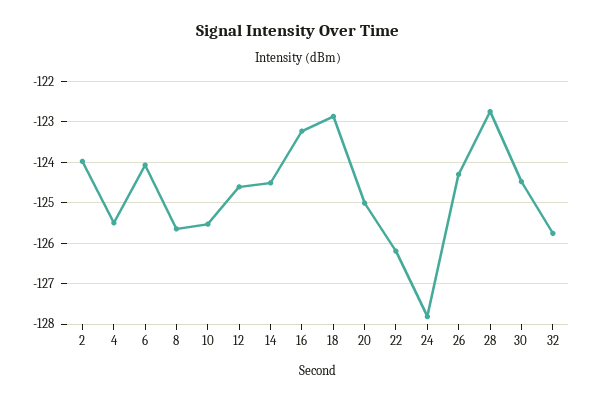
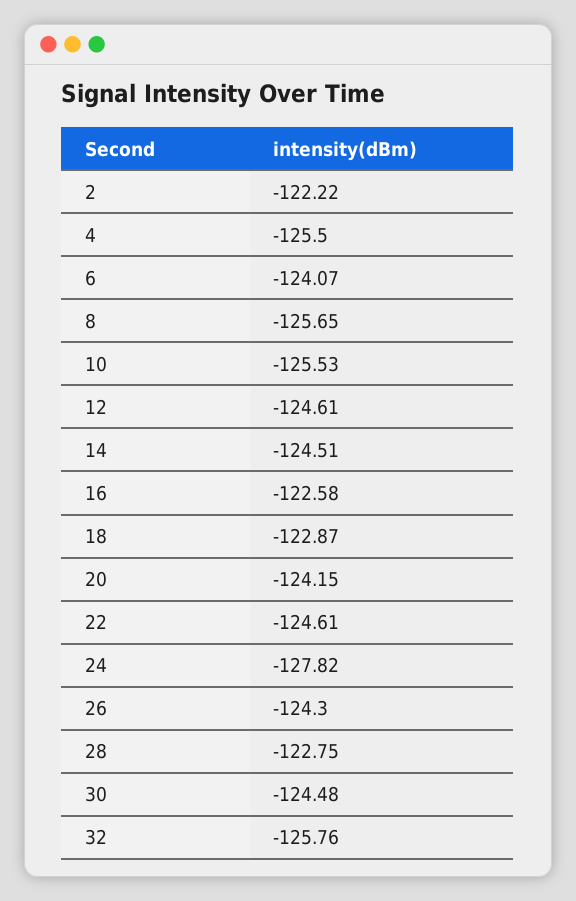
2: -124 -> -122.22
16: -123.2 -> -122.58
20: -125 -> -124.15
22: -126.2 -> -124.61

